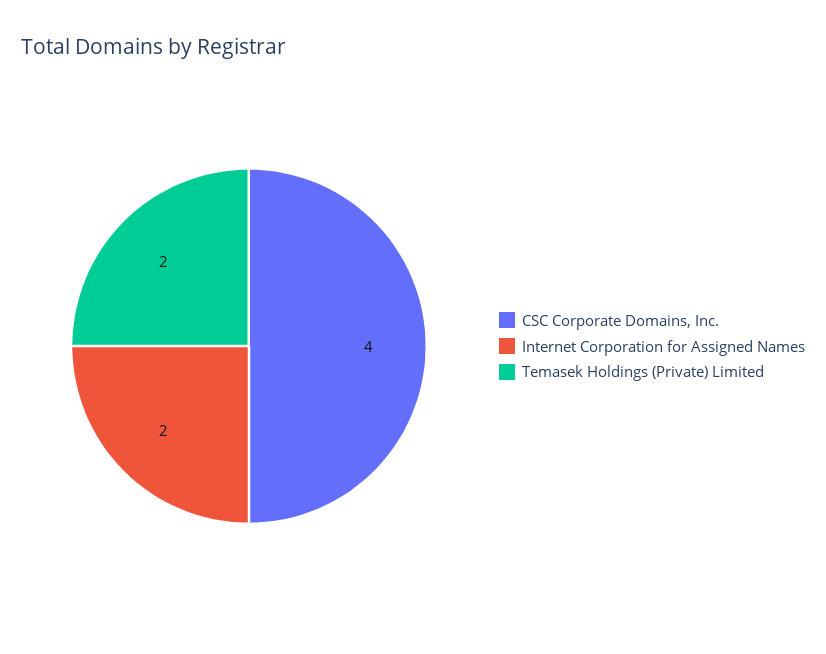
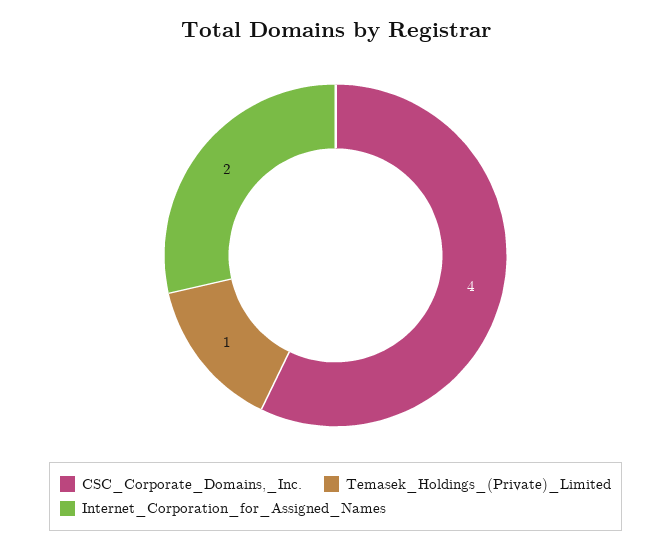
Temasek Holdings (Private) Limited: 2 -> 1

